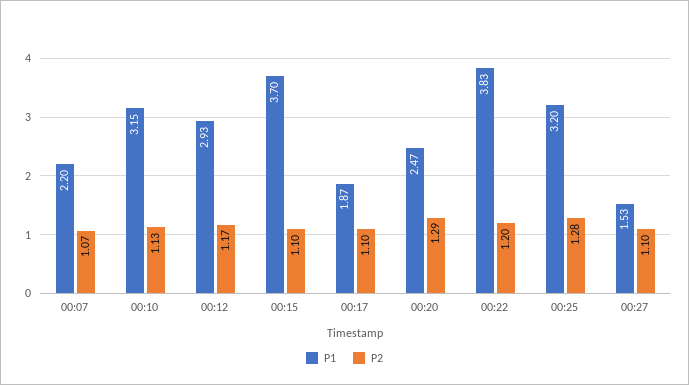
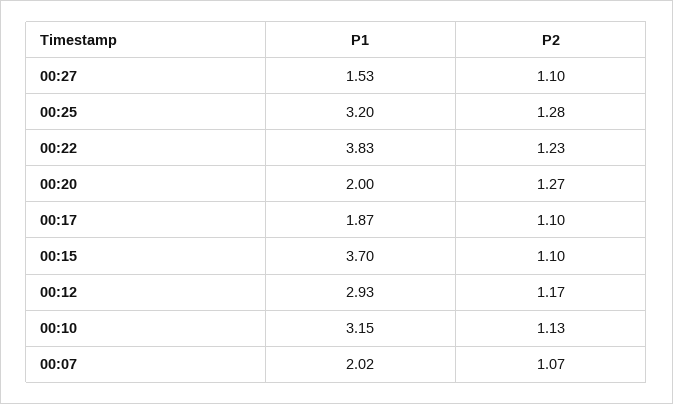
P1, 00:07: 2.2 -> 2.02
P1, 00:20: 2.47 -> 2
P2, 00:20: 1.29 -> 1.27
P2, 00:22: 1.2 -> 1.23

